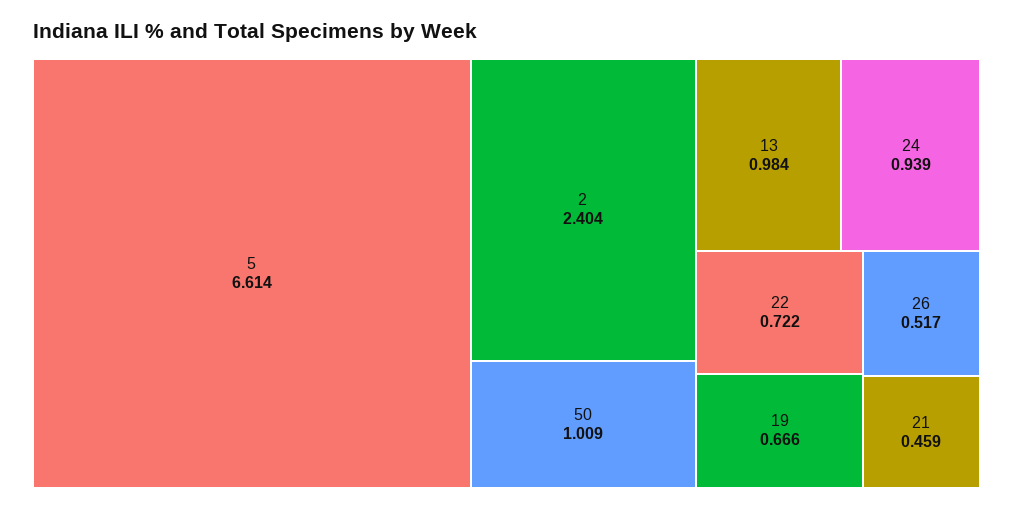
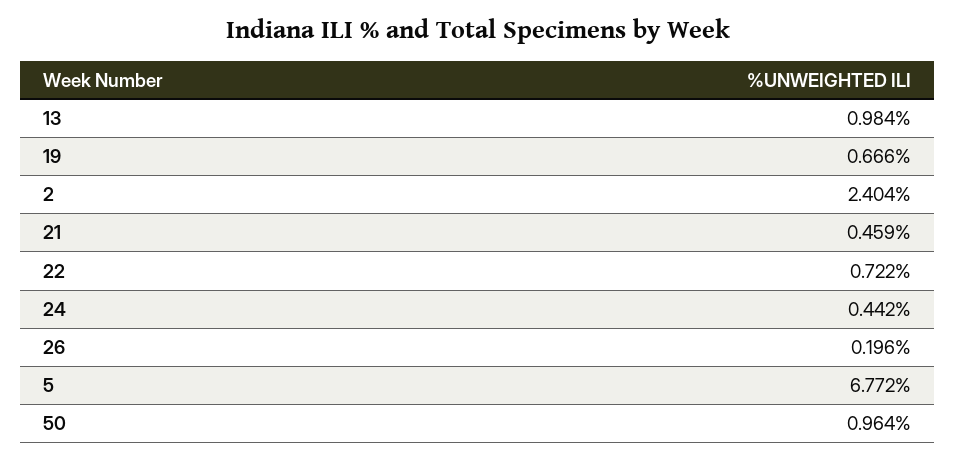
5: 6.614 -> 6.772
50: 1.009 -> 0.964
24: 0.939 -> 0.442
26: 0.517 -> 0.196

